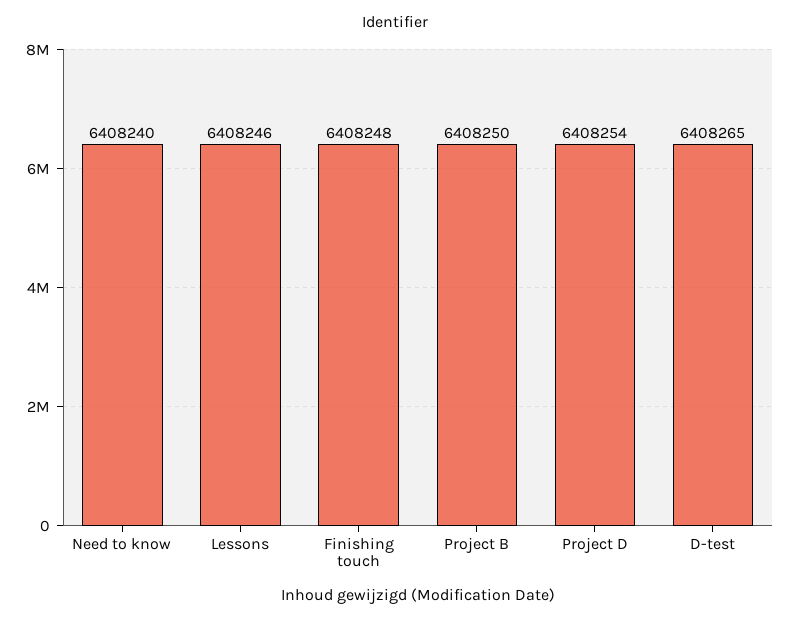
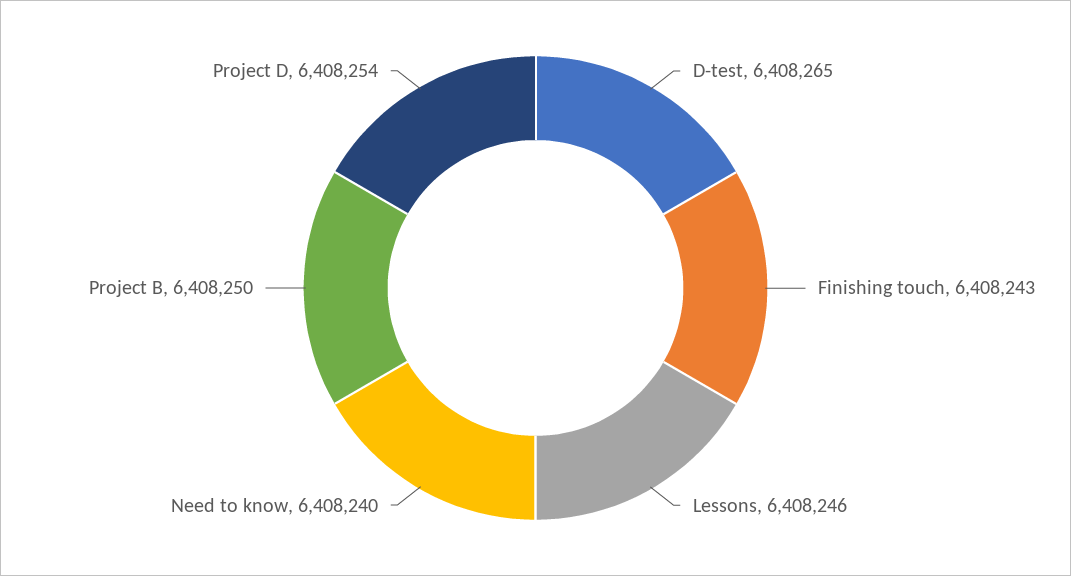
Finishing touch: 6408248 -> 6408243

